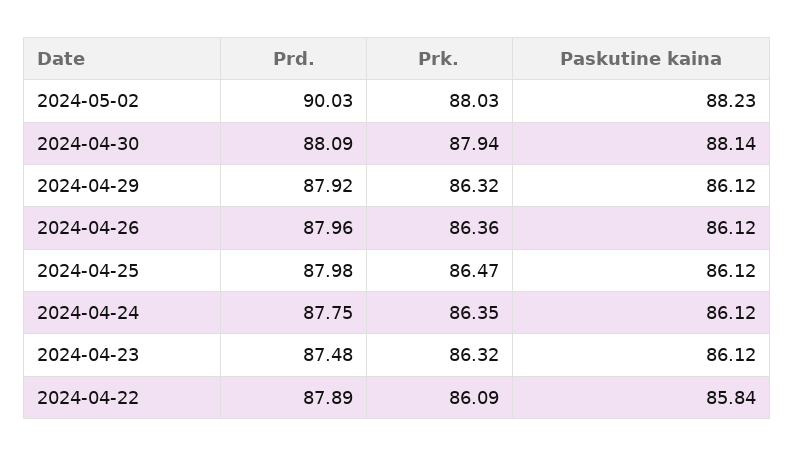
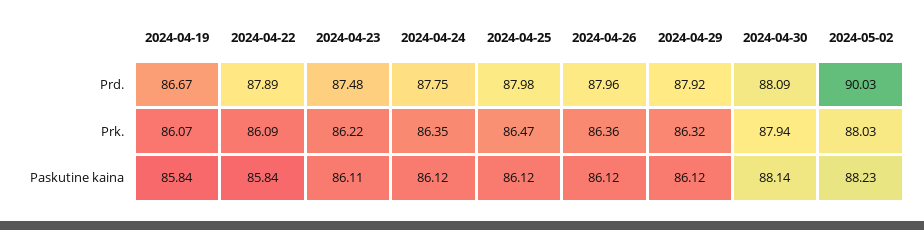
Prk., 2024-04-23: 86.32 -> 86.22
Paskutine kaina, 2024-04-23: 86.12 -> 86.11
Prd., 2024-04-19: none -> 86.67
Prk., 2024-04-19: none -> 86.07
Paskutine kaina, 2024-04-19: none -> 85.84

